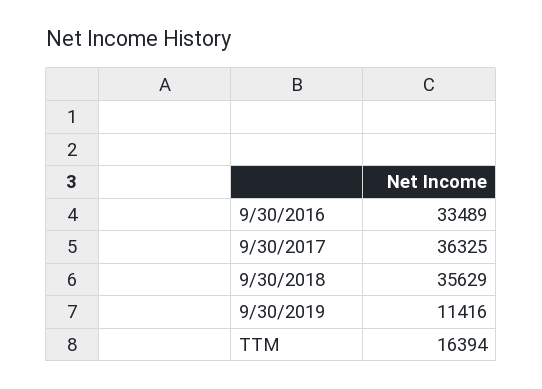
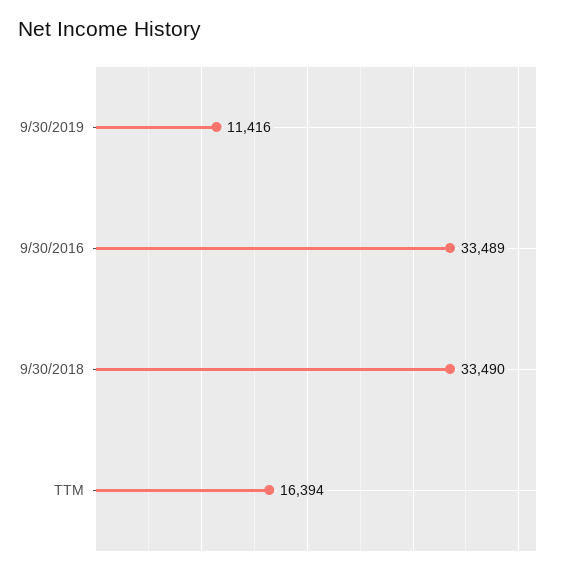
9/30/2017: 36325 -> none
9/30/2018: 35629 -> 33490

